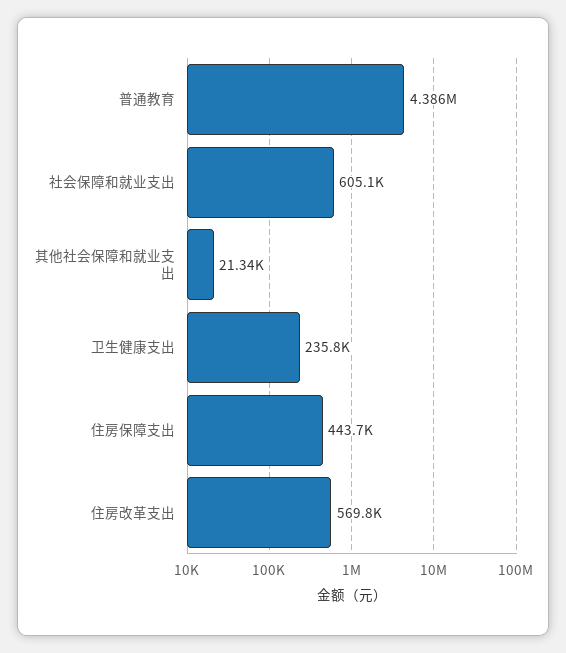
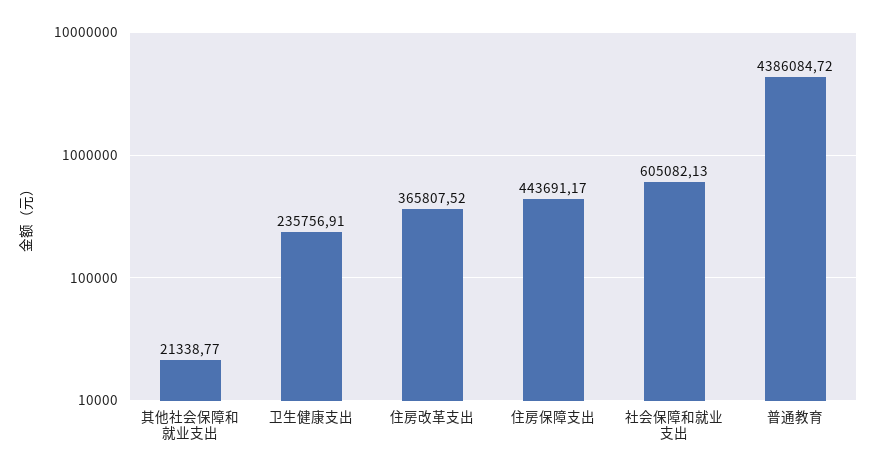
住房改革支出: 569800 -> 365807.52

